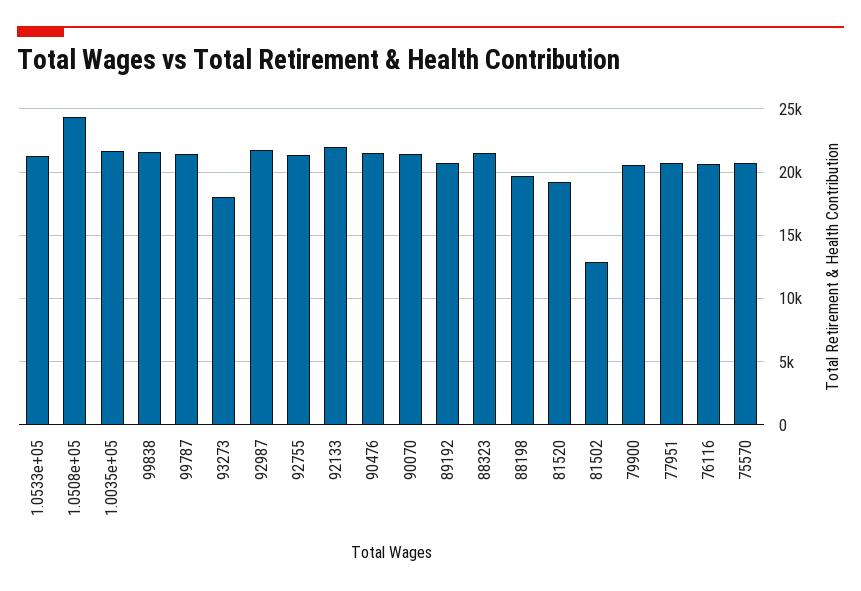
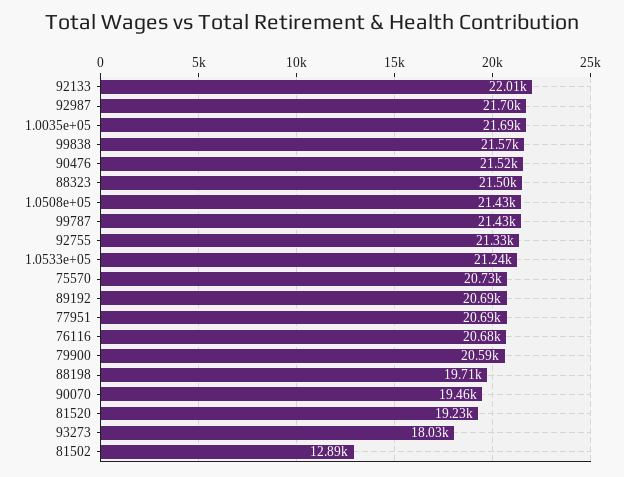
1.0508e+05: 24500 -> 21430
90070: 21500 -> 19460

